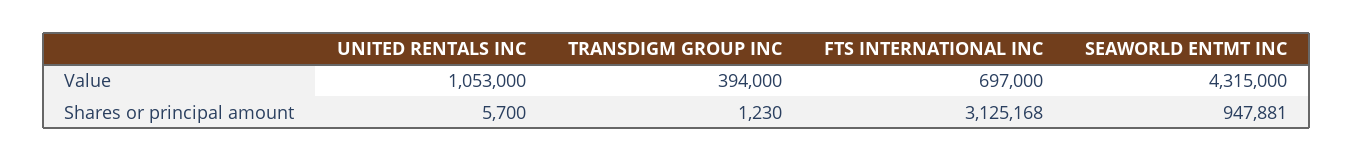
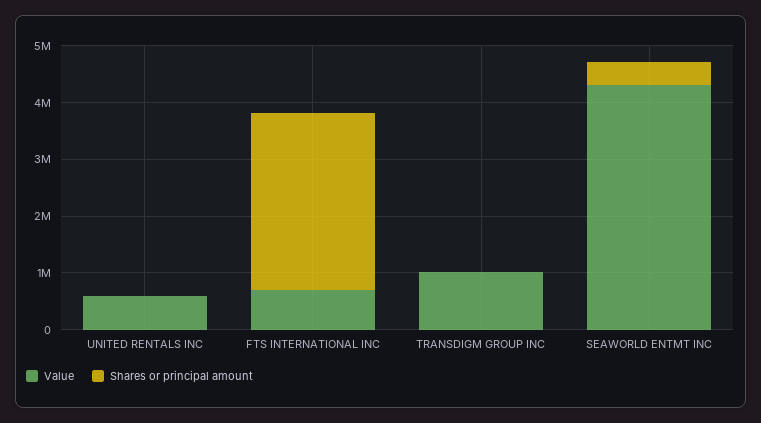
Value, UNITED RENTALS INC: 1053000 -> 600000
Value, TRANSDIGM GROUP INC: 394000 -> 1000000
Shares or principal amount, SEAWORLD ENTMT INC: 947881 -> 400000

